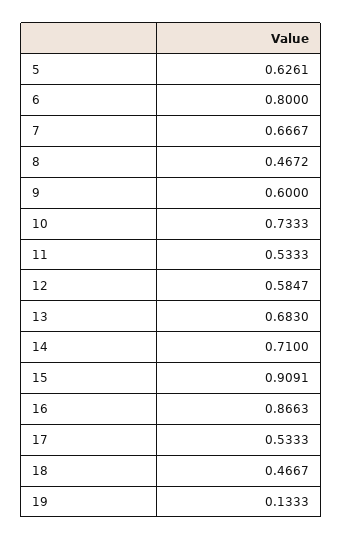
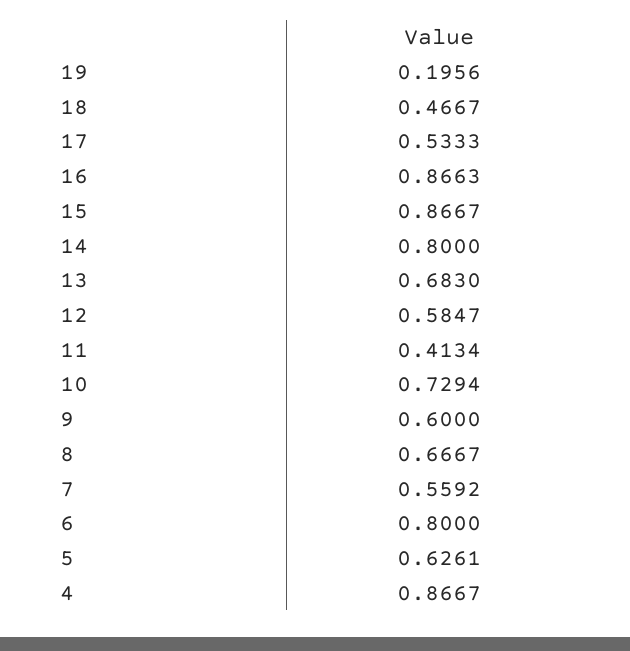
7: 0.6667 -> 0.5592
8: 0.4672 -> 0.6667
10: 0.7333 -> 0.7294
11: 0.5333 -> 0.4134
14: 0.71 -> 0.8
15: 0.9091 -> 0.8667
19: 0.1333 -> 0.1956
4: none -> 0.8667

